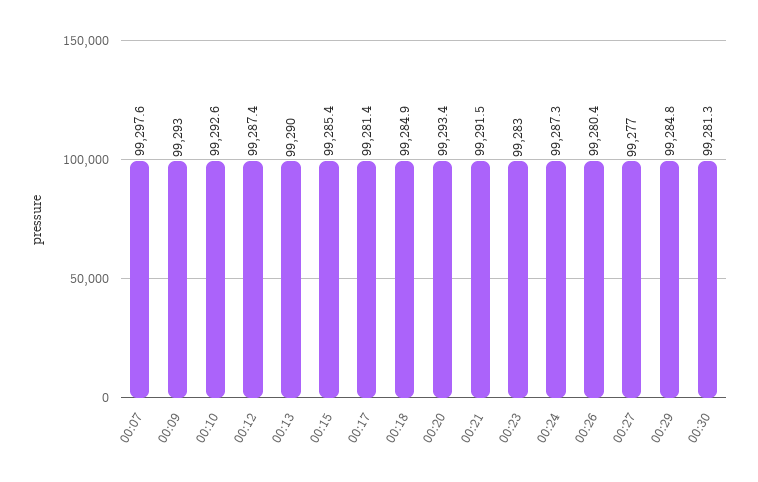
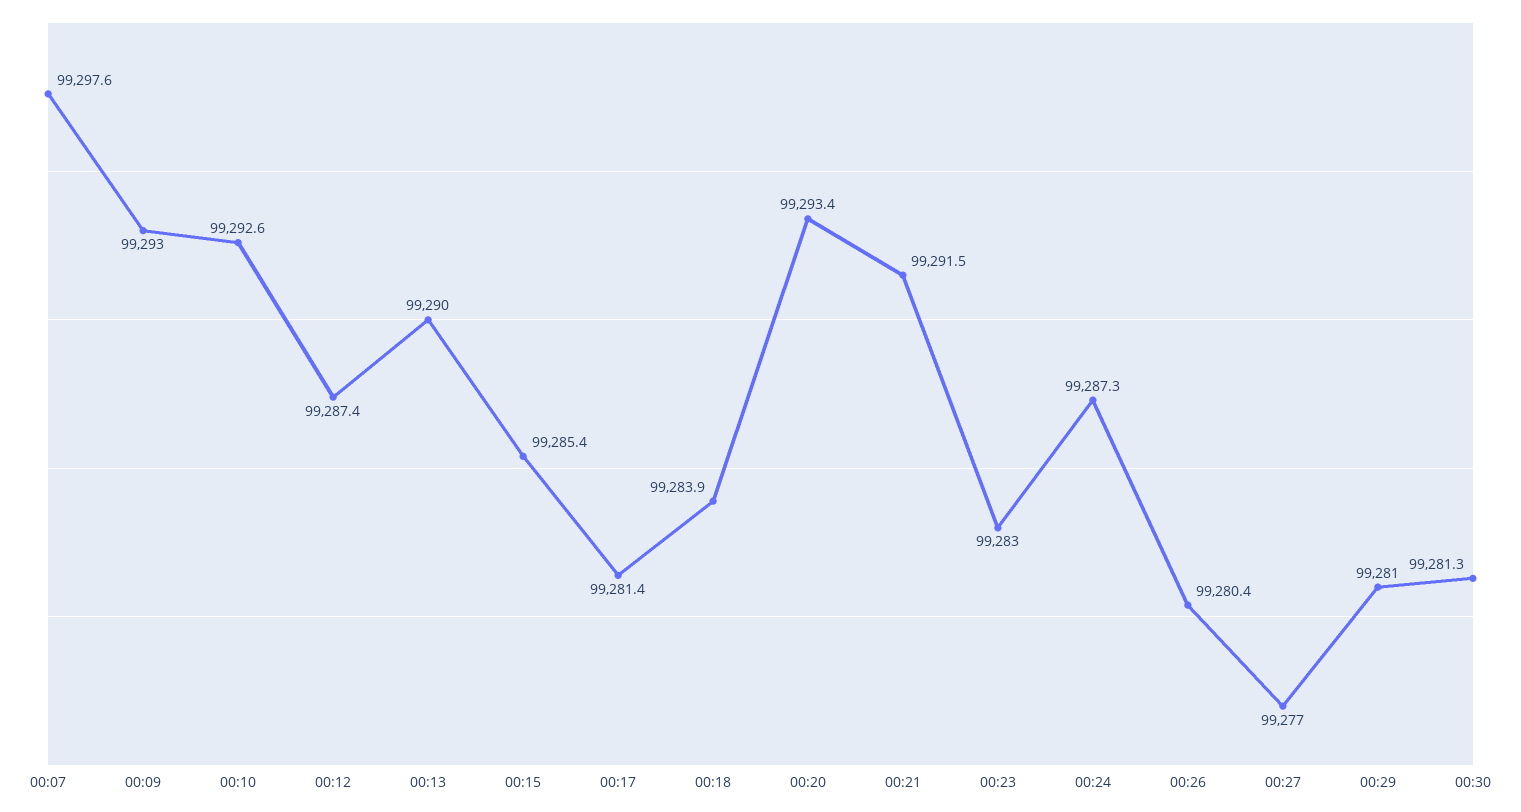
00:18: 99284.9 -> 99283.9
00:29: 99284.8 -> 99281

